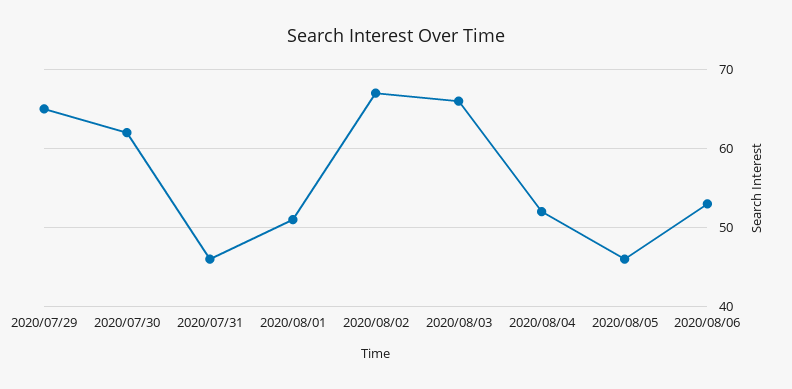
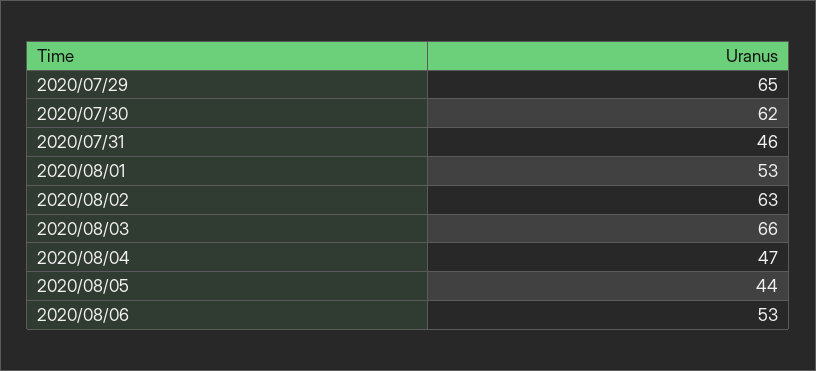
2020/08/01: 51 -> 53
2020/08/02: 67 -> 63
2020/08/04: 52 -> 47
2020/08/05: 46 -> 44

